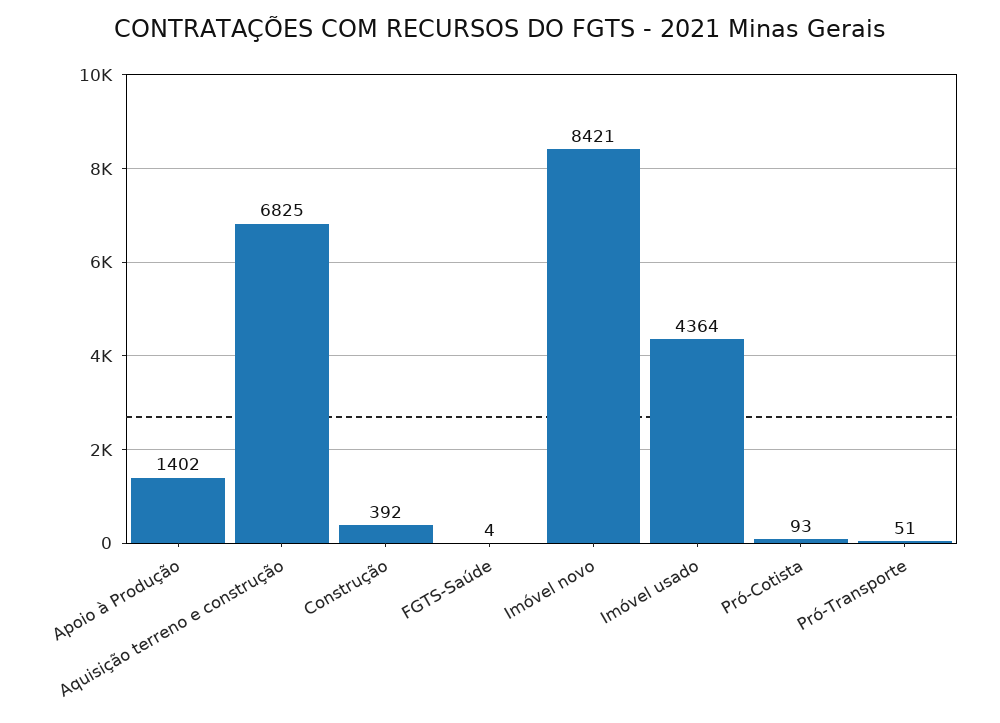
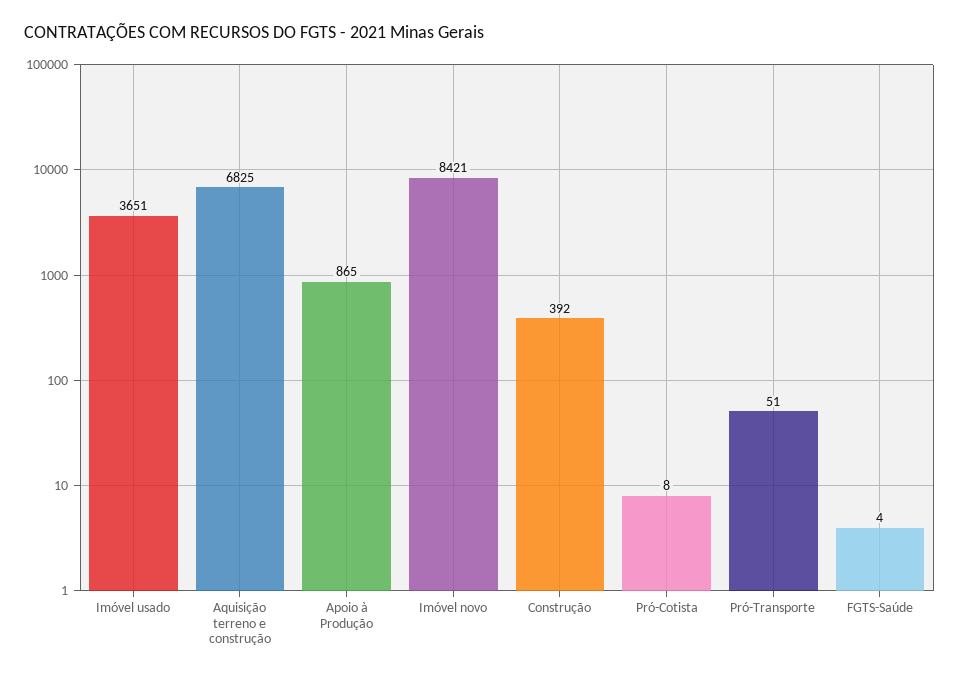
Apoio à Produção: 1402 -> 865
Imóvel usado: 4364 -> 3651
Pró-Cotista: 93 -> 8

